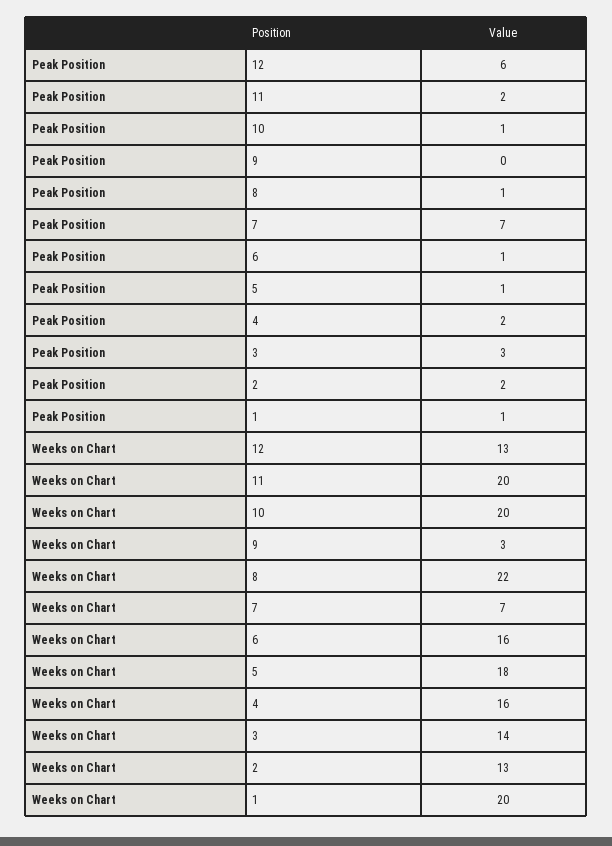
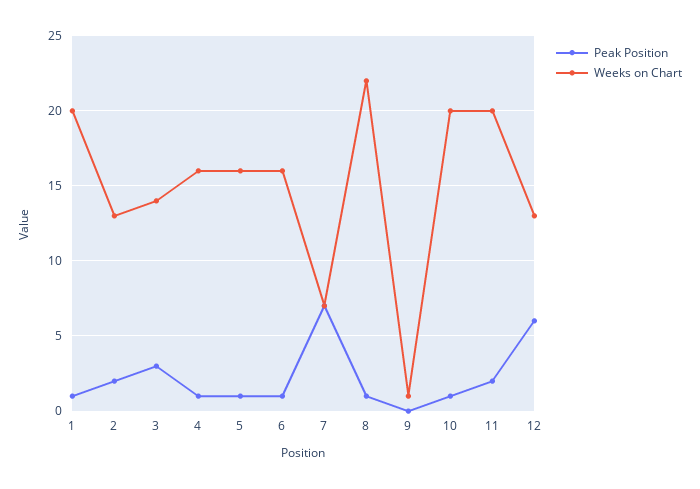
Peak Position, 4: 2 -> 1
Weeks on Chart, 9: 3 -> 1
Weeks on Chart, 5: 18 -> 16

